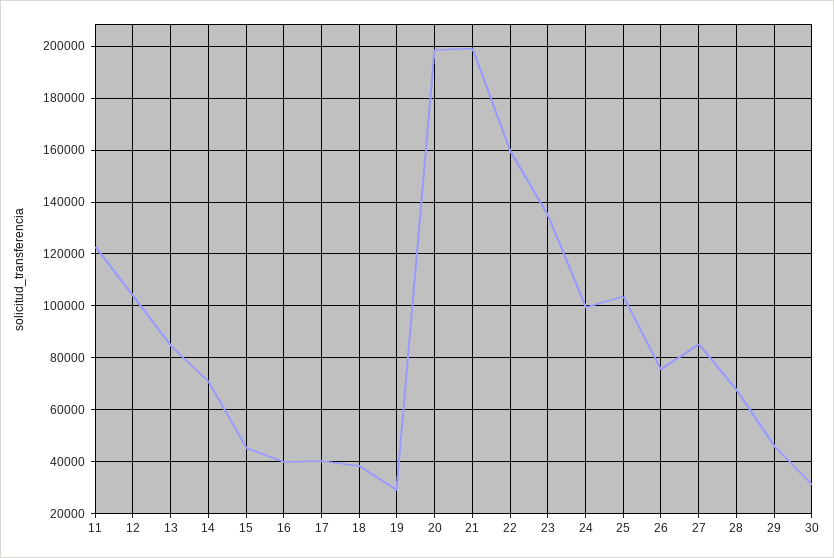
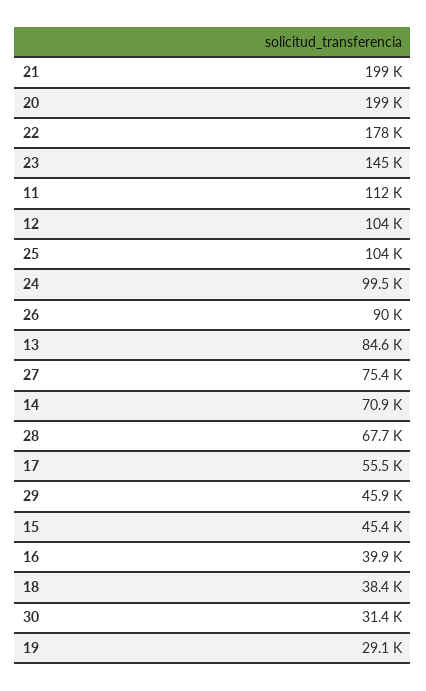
11: 122500 -> 112000
17: 40000 -> 55500
22: 160000 -> 178000
23: 135000 -> 145000
26: 75000 -> 90000
27: 85000 -> 75400

